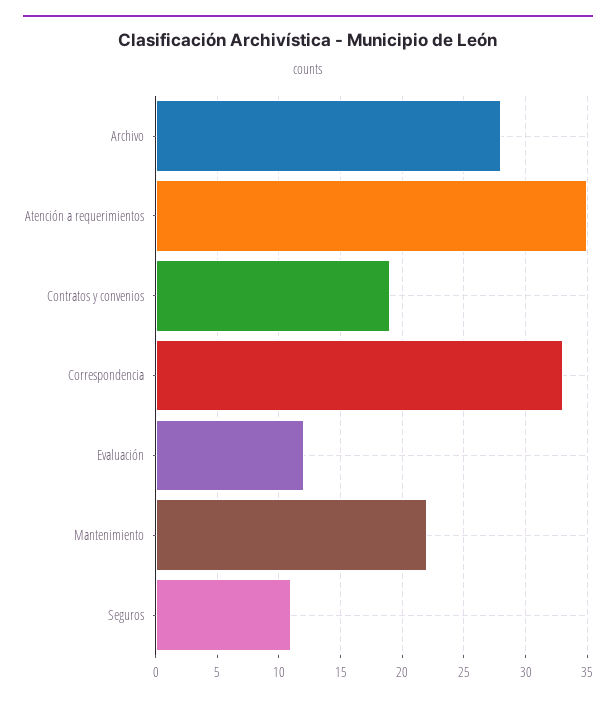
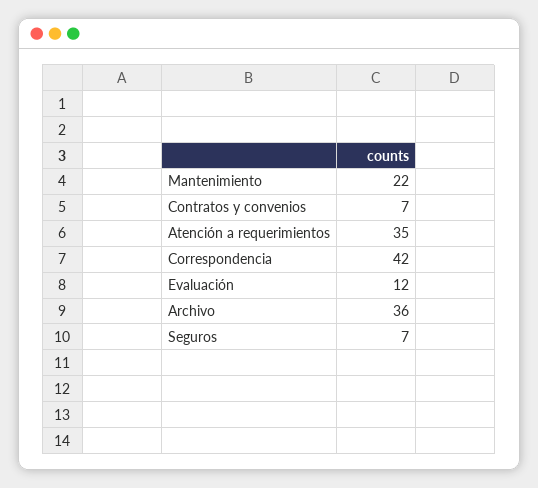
Archivo: 28 -> 36
Contratos y convenios: 19 -> 7
Correspondencia: 33 -> 42
Seguros: 11 -> 7

